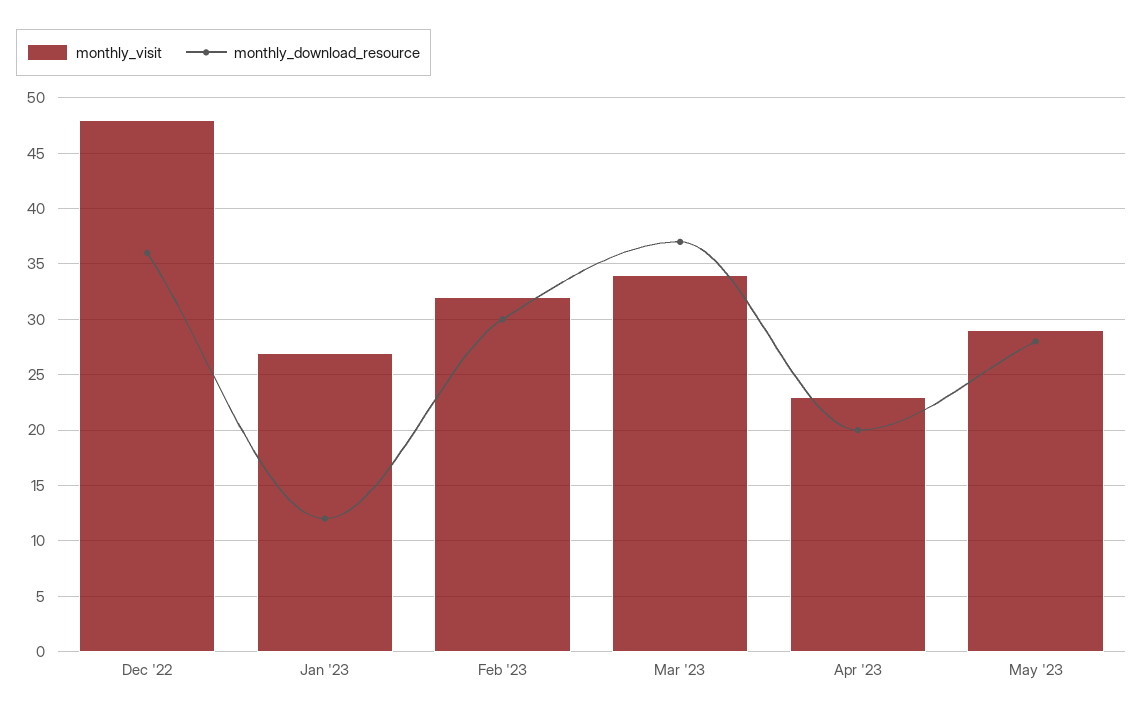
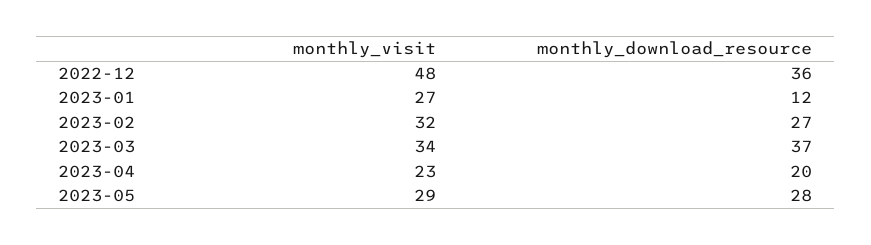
monthly_download_resource, Feb '23: 30 -> 27

